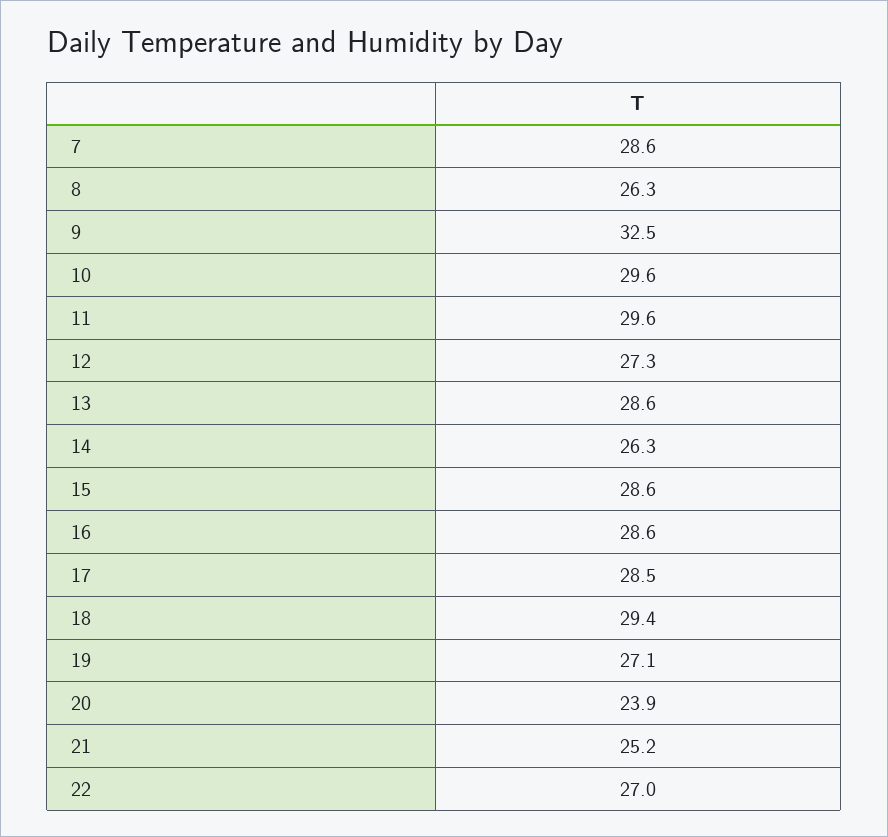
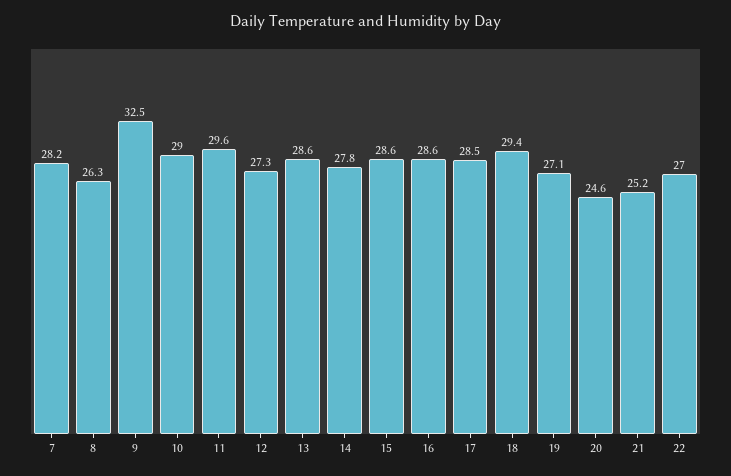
7: 28.6 -> 28.2
10: 29.6 -> 29
14: 26.3 -> 27.8
20: 23.9 -> 24.6

